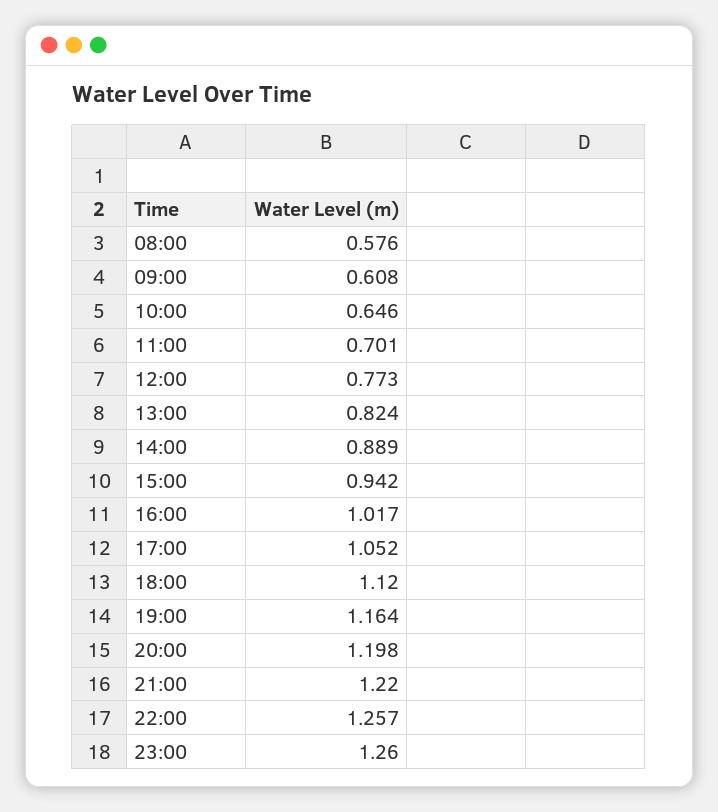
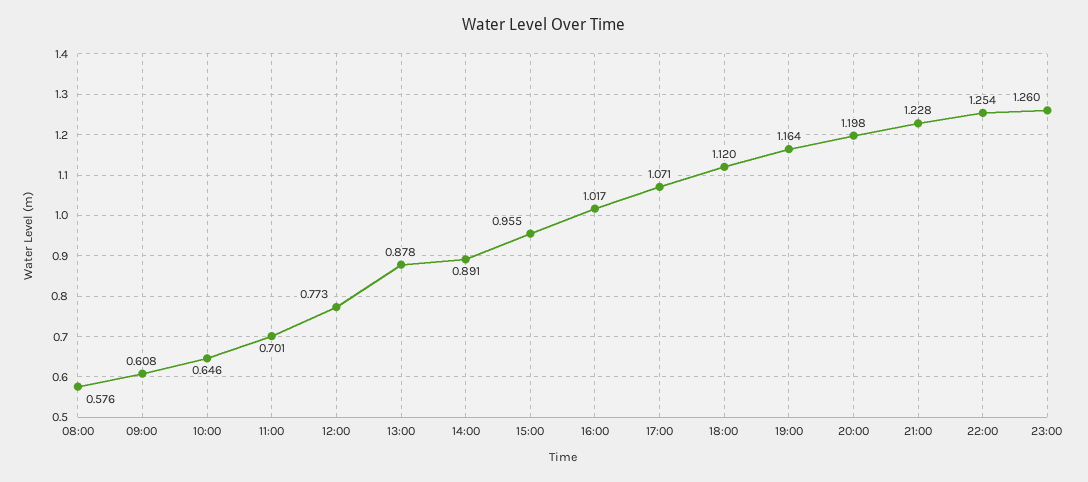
13:00: 0.824 -> 0.878
14:00: 0.889 -> 0.891
15:00: 0.942 -> 0.955
17:00: 1.052 -> 1.071
21:00: 1.22 -> 1.228
22:00: 1.257 -> 1.254

